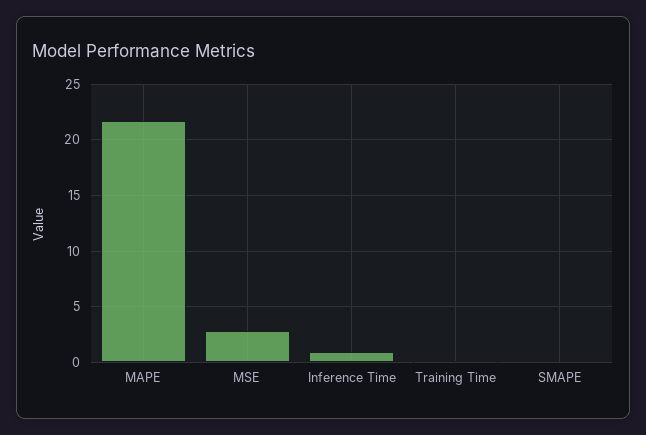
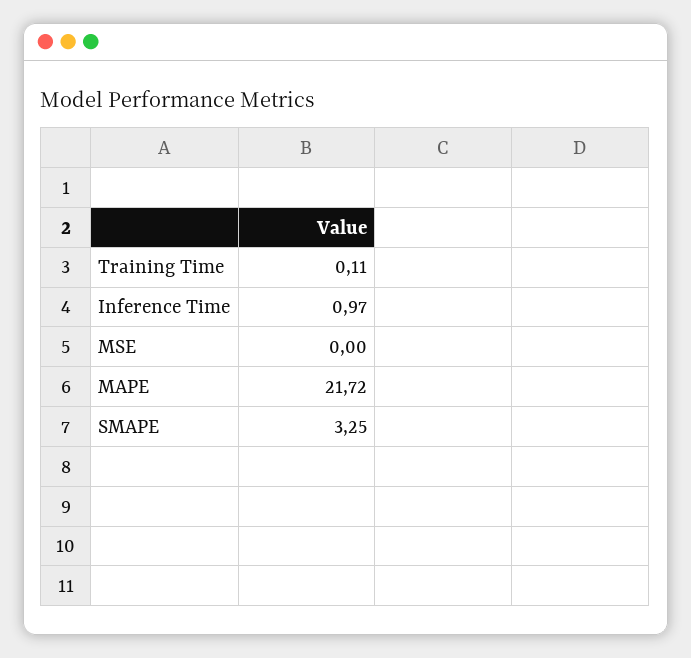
MSE: 3 -> 0
SMAPE: 0 -> 3.25

